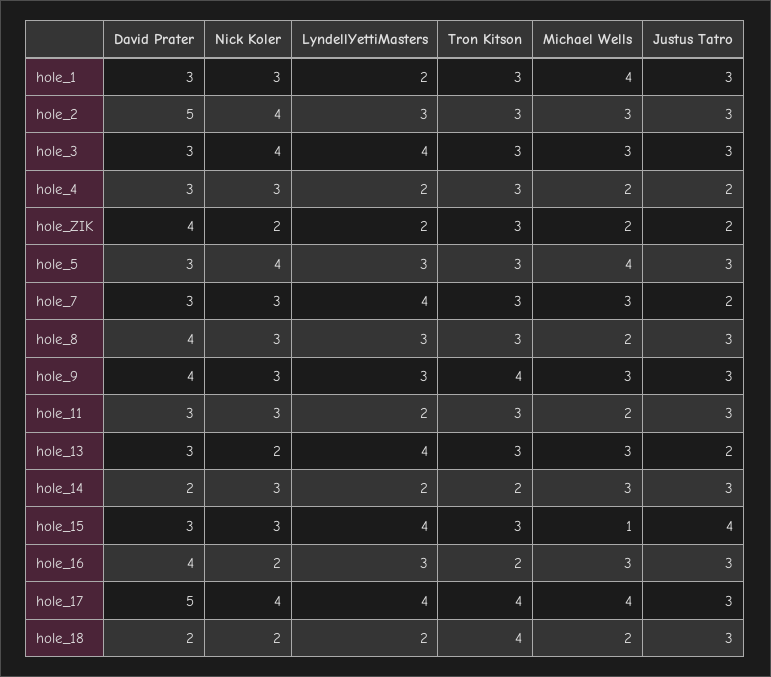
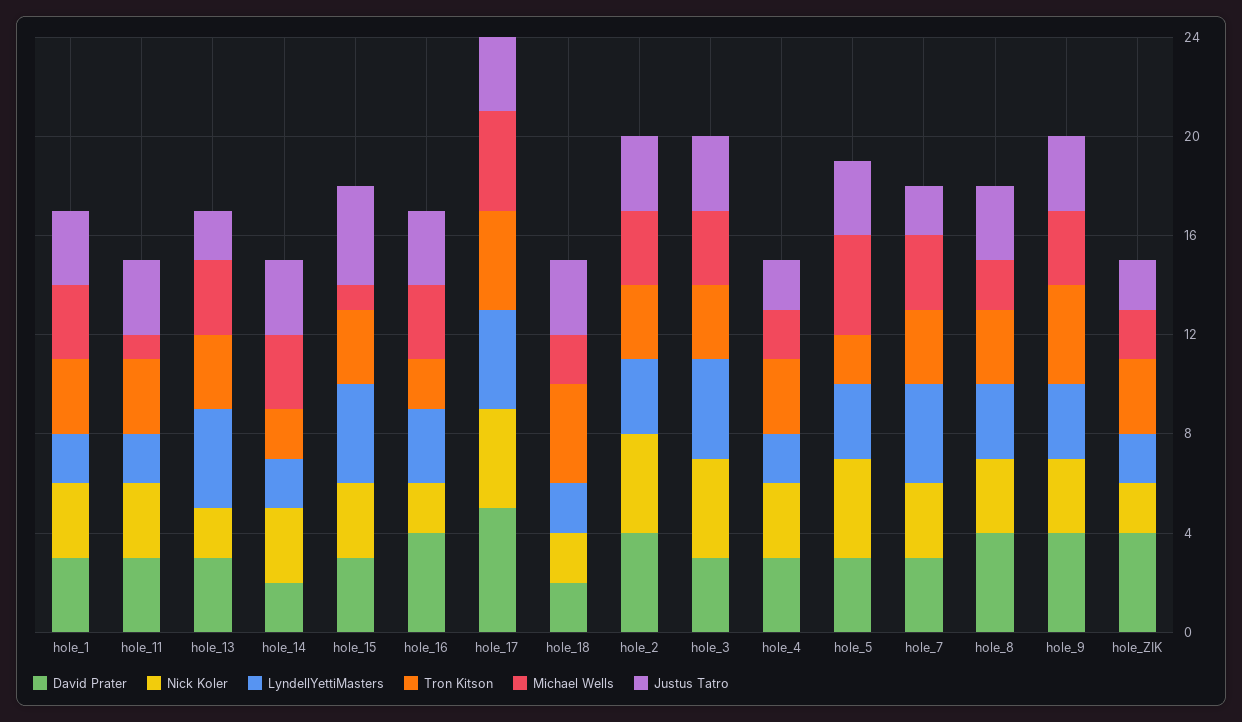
Michael Wells, hole_1: 4 -> 3
David Prater, hole_2: 5 -> 4
Tron Kitson, hole_5: 3 -> 2
Michael Wells, hole_11: 2 -> 1

